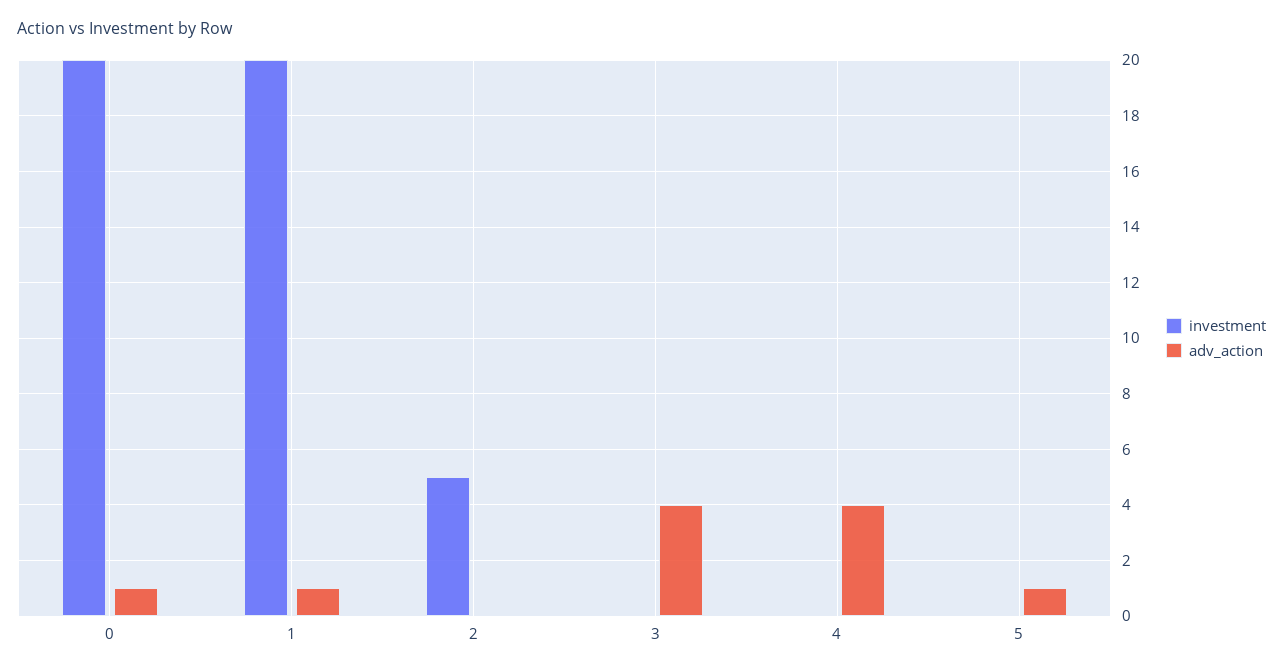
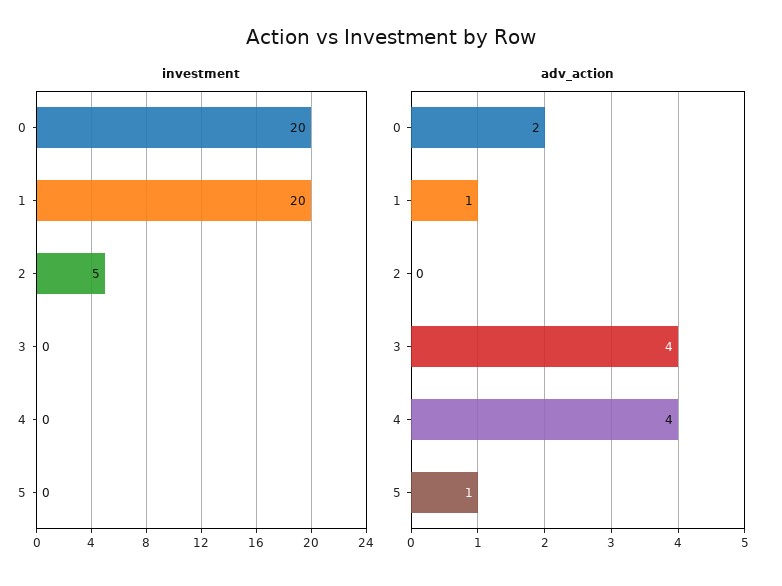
adv_action, 0: 1 -> 2

